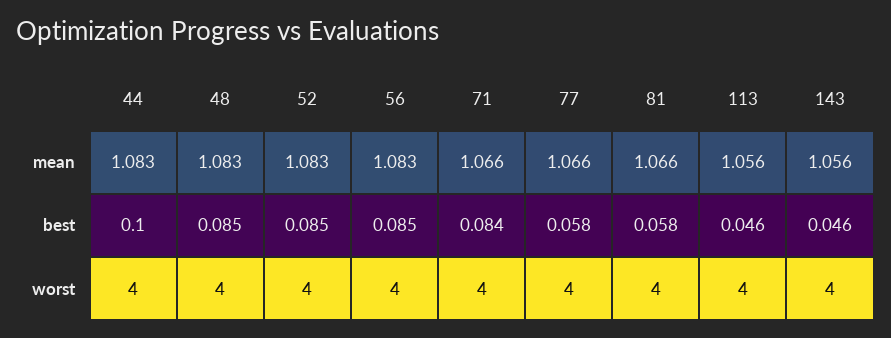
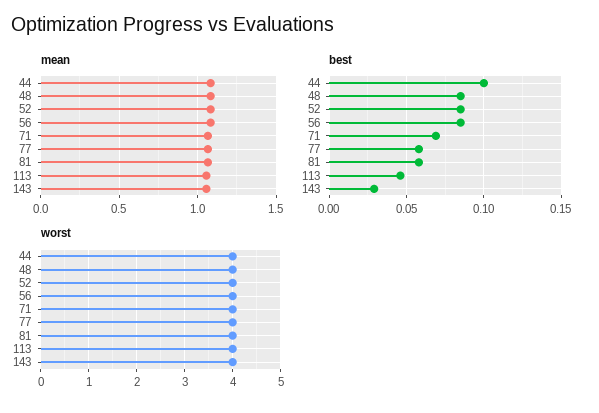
best, 71: 0.084 -> 0.07
best, 143: 0.046 -> 0.03

